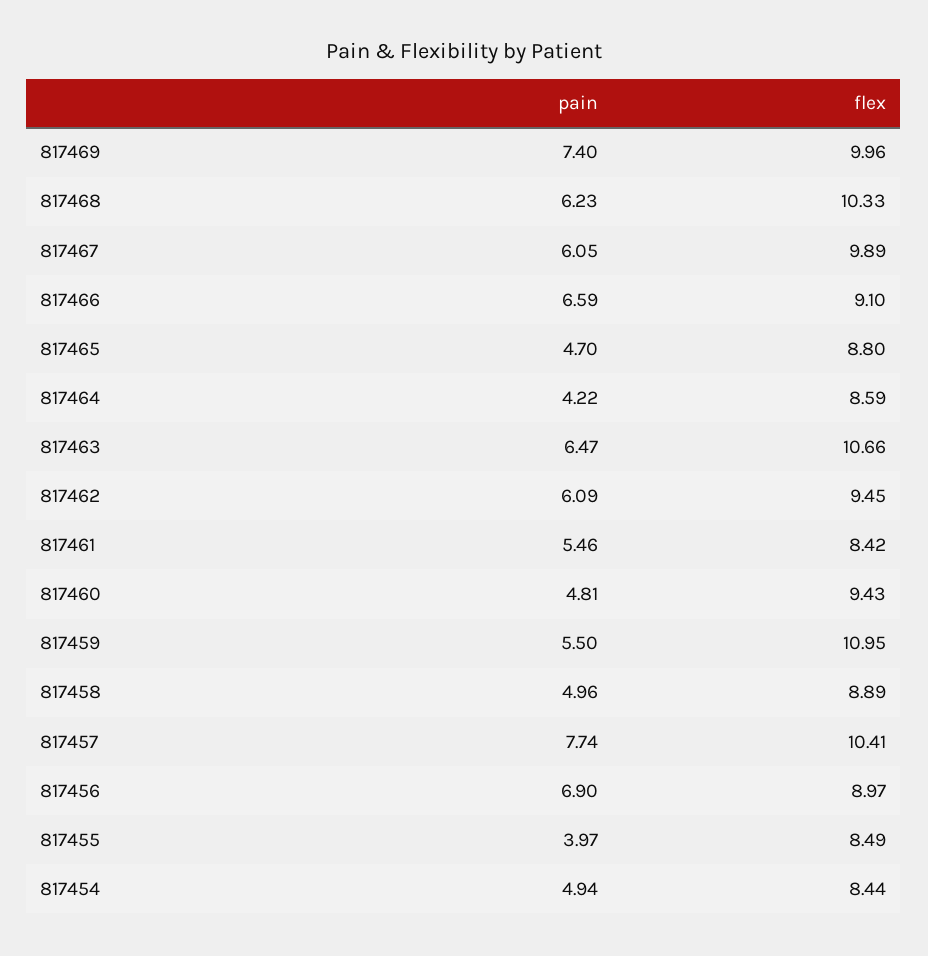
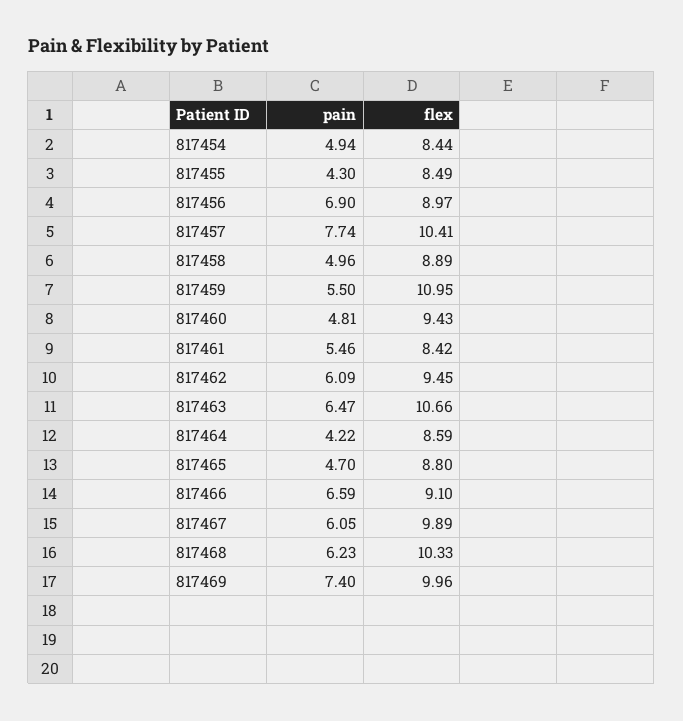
pain, 817455: 3.97 -> 4.3

